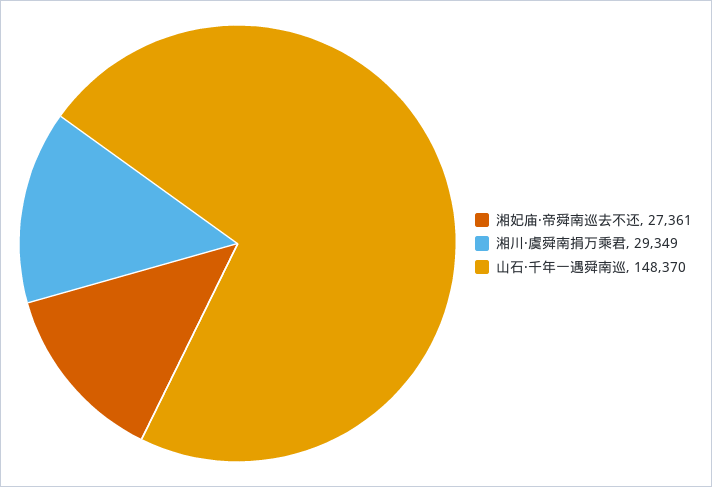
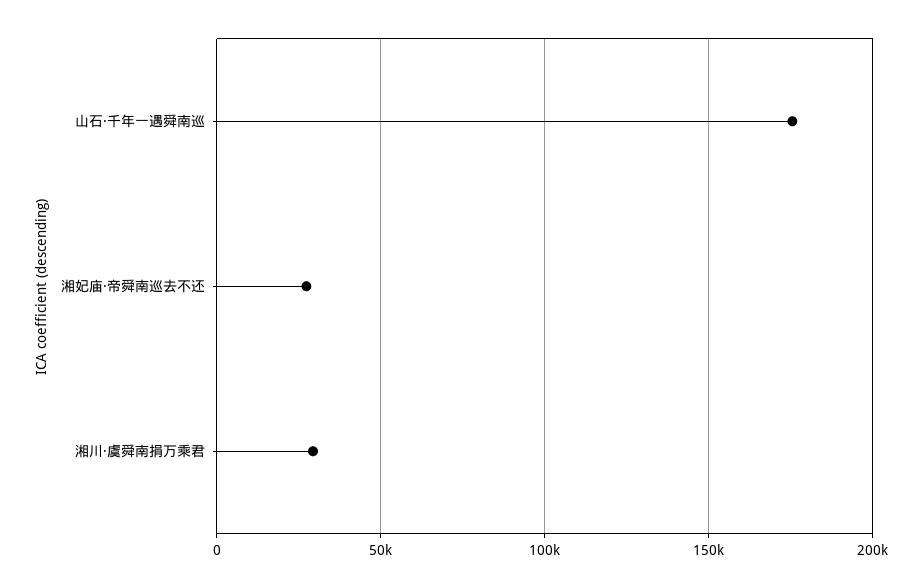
山石·千年一遇舜南巡: 148370 -> 175000

